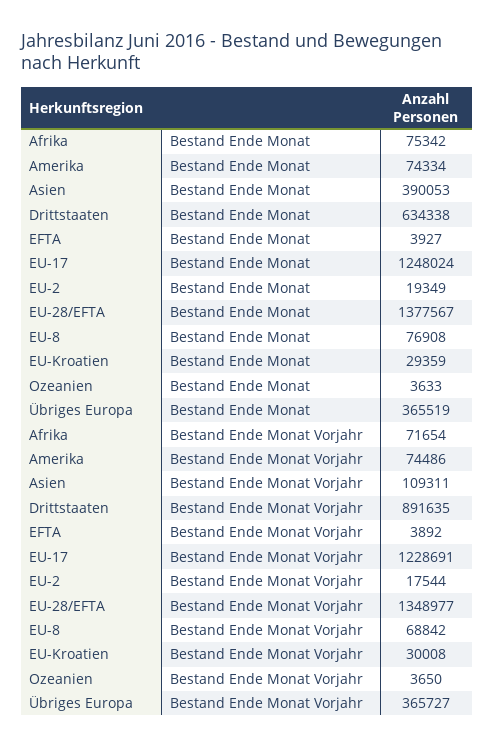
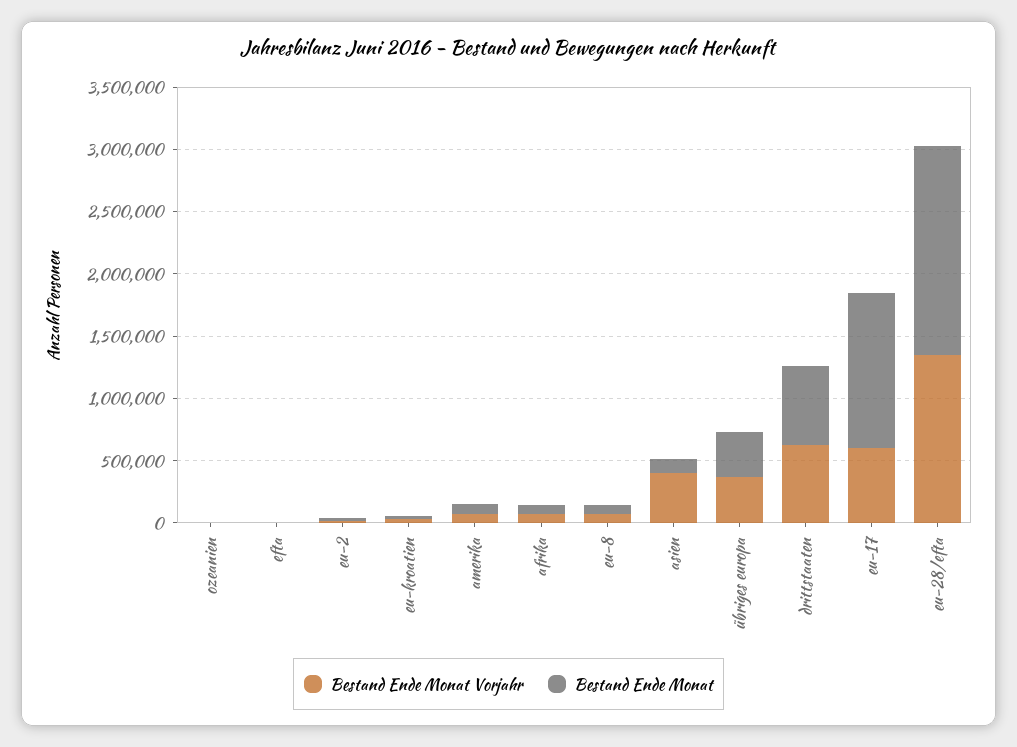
Bestand Ende Monat, Asien: 390053 -> 100000
Bestand Ende Monat, EU-28/EFTA: 1377567 -> 1700000
Bestand Ende Monat Vorjahr, Asien: 109311 -> 400000
Bestand Ende Monat Vorjahr, Drittstaaten: 891635 -> 600000
Bestand Ende Monat Vorjahr, EU-17: 1228691 -> 600000

